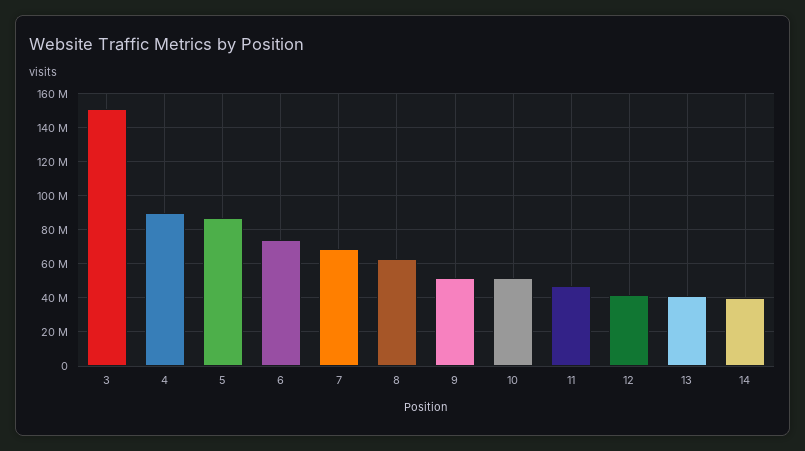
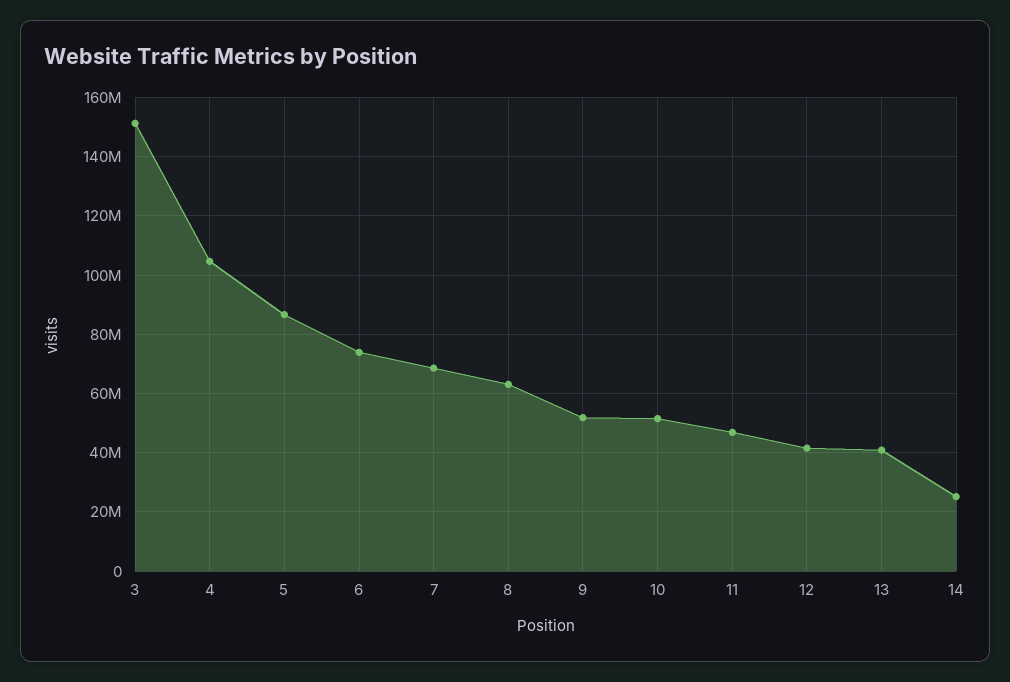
4: 90000000 -> 105000000
14: 40000000 -> 25000000

